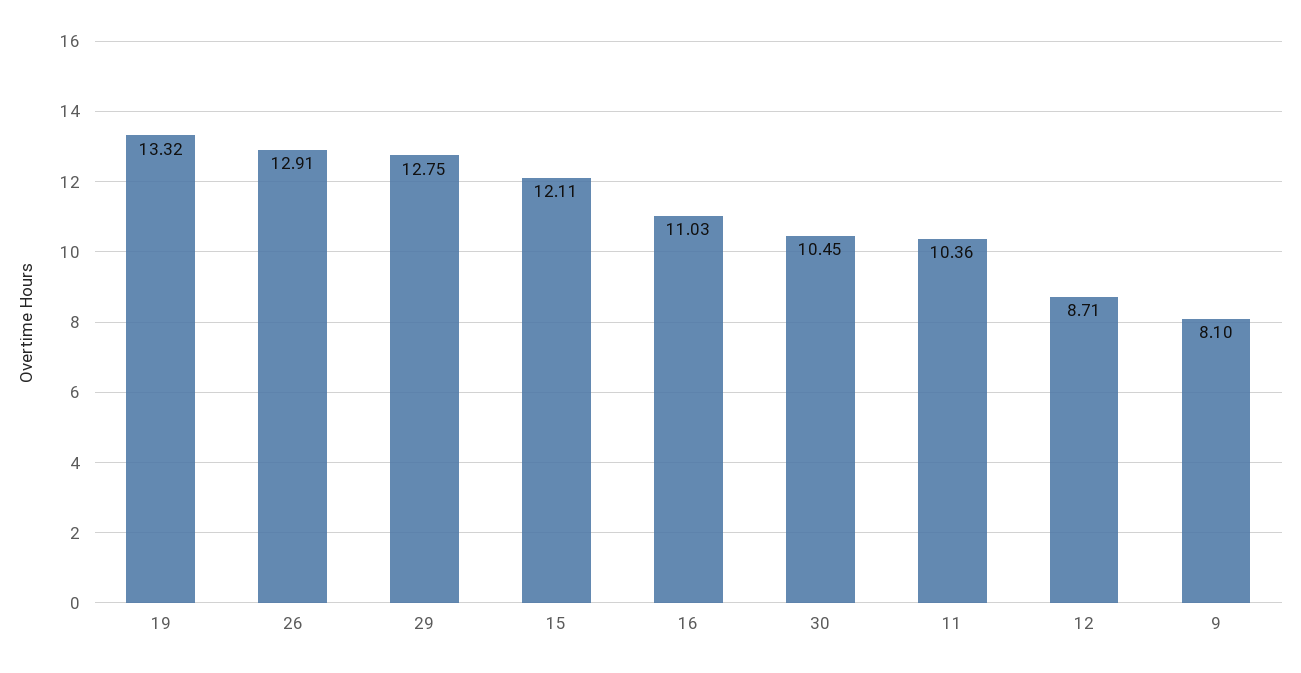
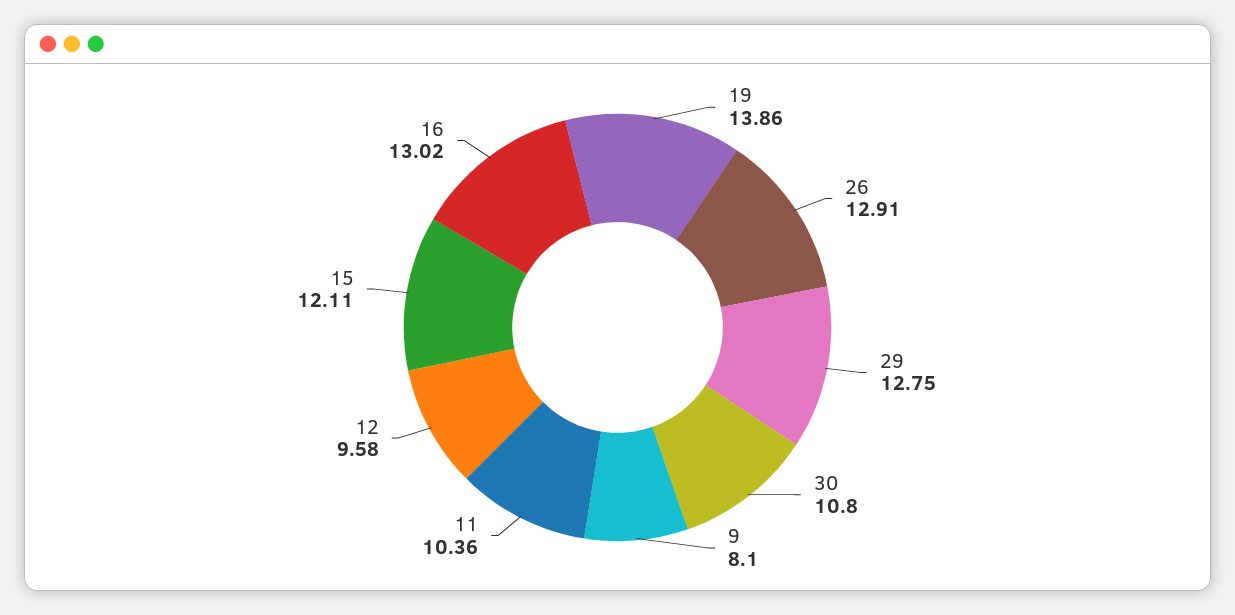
19: 13.32 -> 13.86
16: 11.03 -> 13.02
30: 10.45 -> 10.8
12: 8.71 -> 9.58

